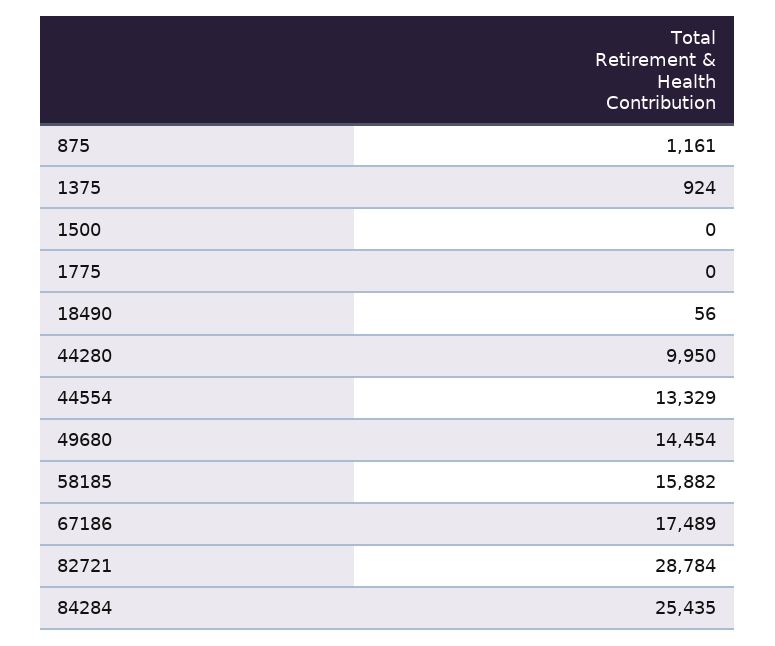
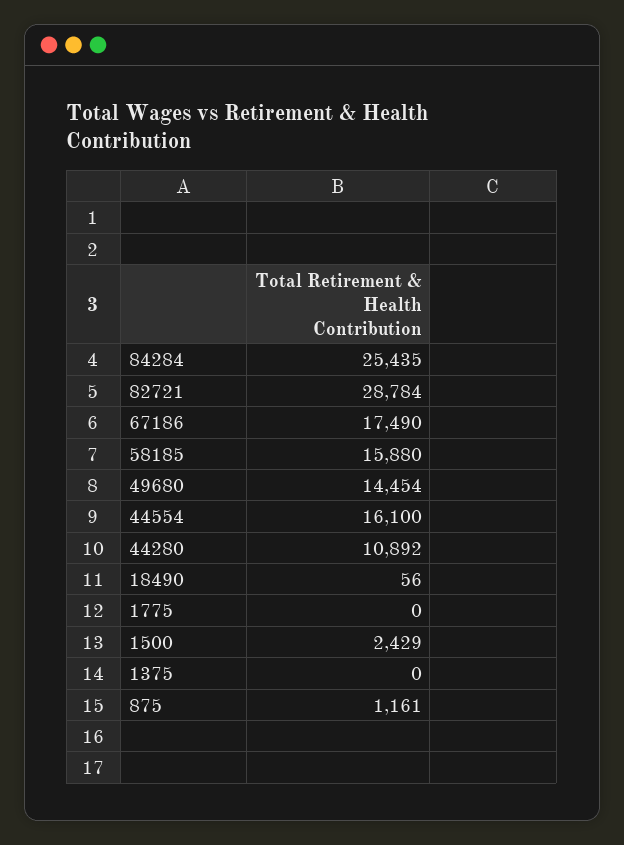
1375: 924 -> 0
1500: 0 -> 2429
44280: 9950 -> 10892
44554: 13329 -> 16100
58185: 15882 -> 15880
67186: 17489 -> 17490

